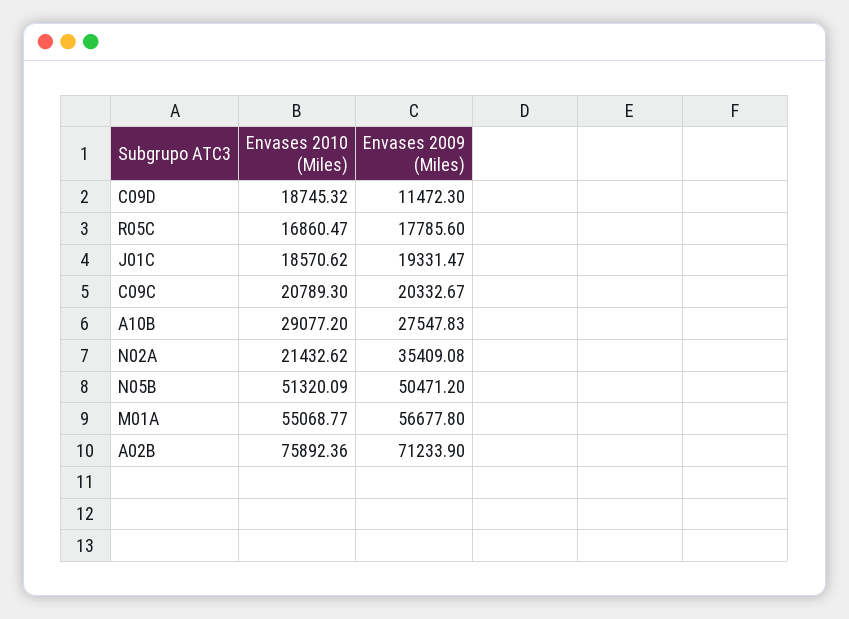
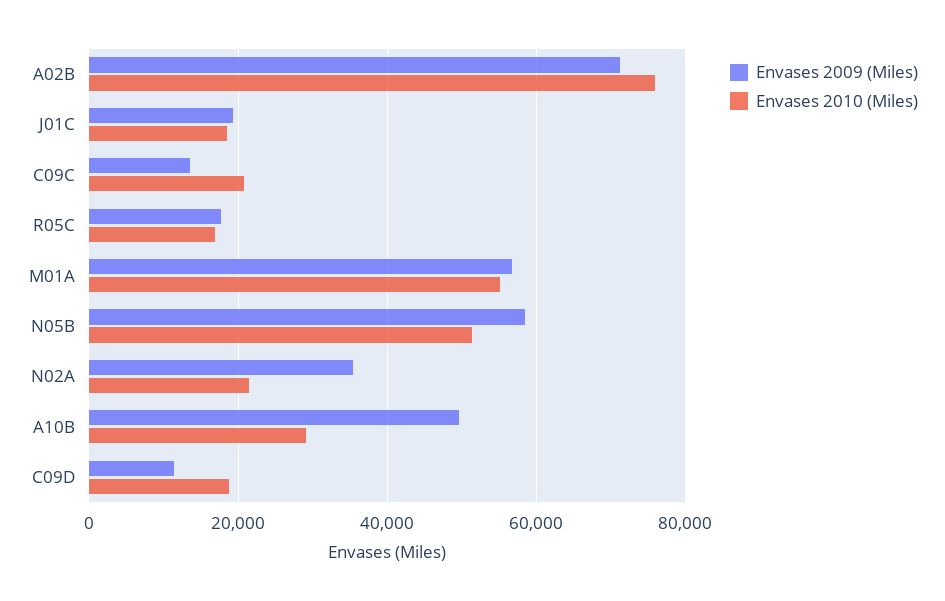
Envases 2009 (Miles), C09C: 20332.67 -> 14000
Envases 2009 (Miles), A10B: 27547.83 -> 50000
Envases 2009 (Miles), N05B: 50471.2 -> 58000

